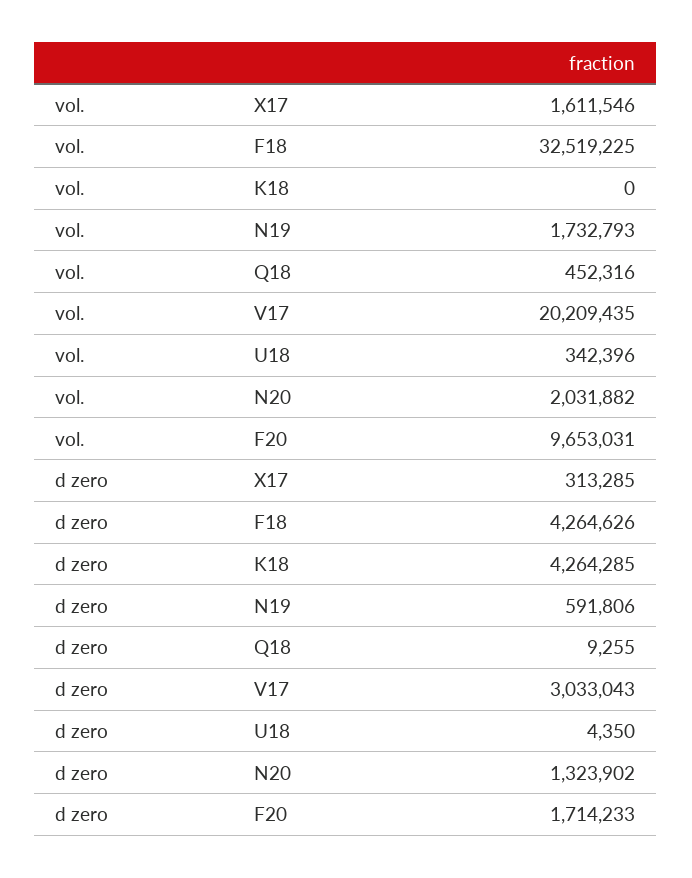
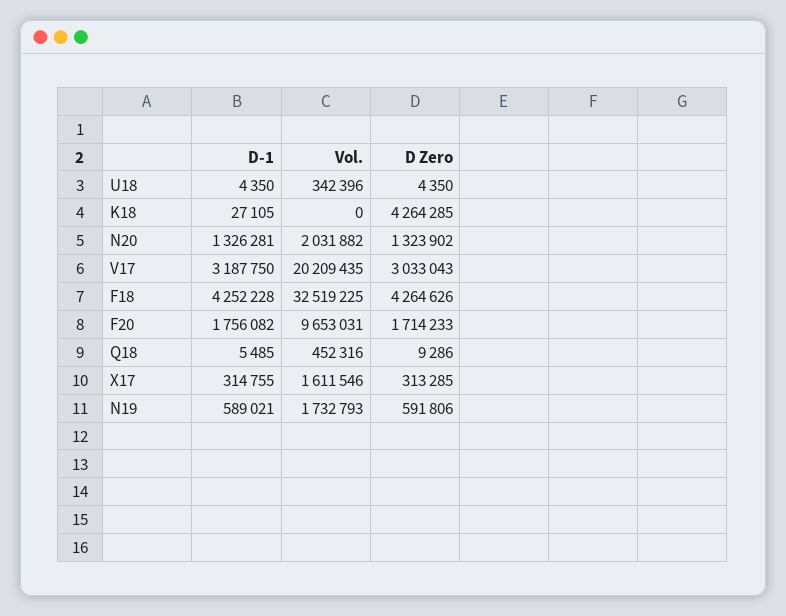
d zero, Q18: 9255 -> 9286
D-1, U18: none -> 4350
D-1, K18: none -> 27105
D-1, N20: none -> 1326281
D-1, V17: none -> 3187750
D-1, F18: none -> 4252228
D-1, F20: none -> 1756082
D-1, Q18: none -> 5485
D-1, X17: none -> 314755
D-1, N19: none -> 589021

